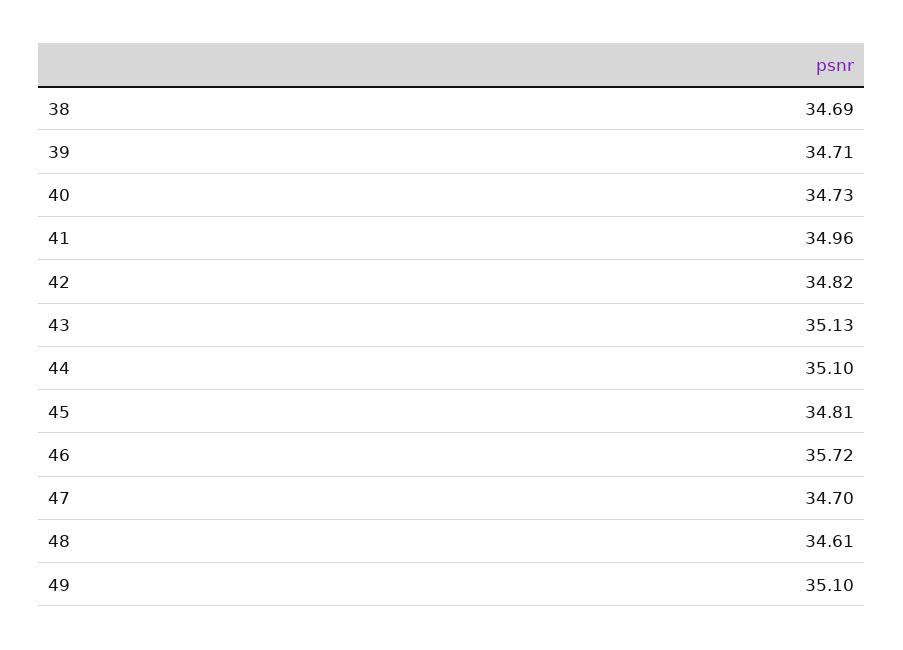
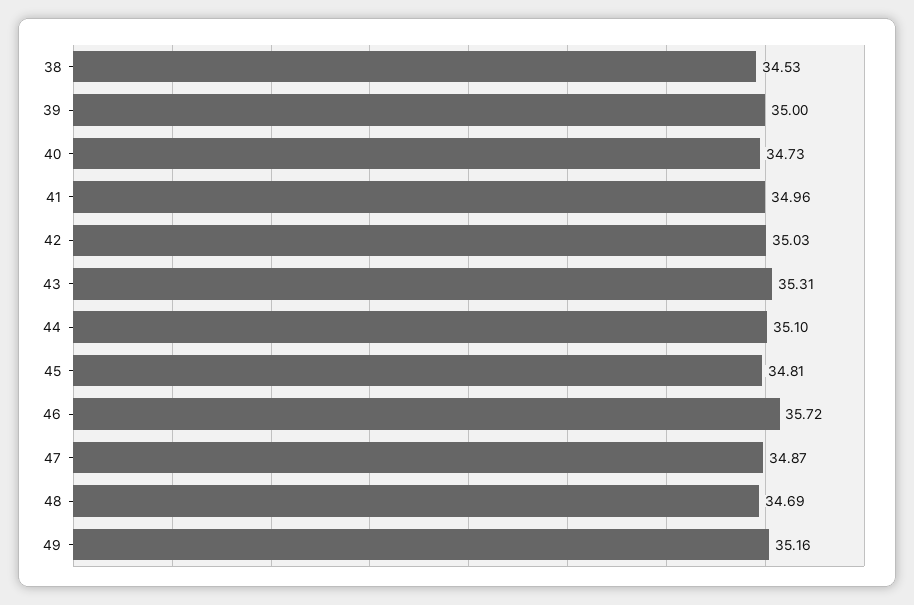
38: 34.69 -> 34.53
39: 34.71 -> 35
42: 34.82 -> 35.03
43: 35.13 -> 35.31
47: 34.7 -> 34.87
48: 34.61 -> 34.69
49: 35.1 -> 35.16

